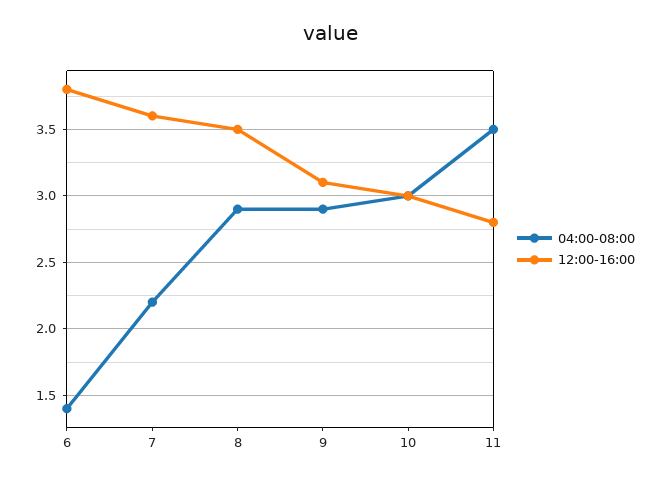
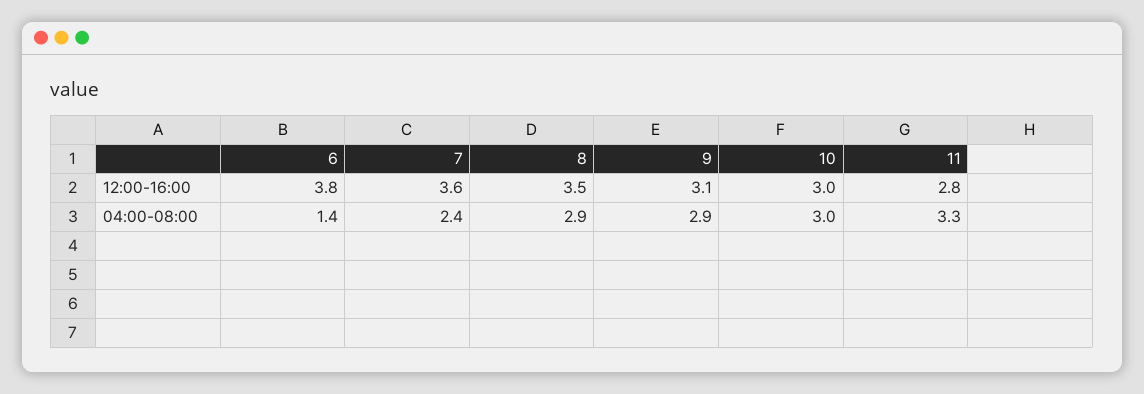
04:00-08:00, 7: 2.2 -> 2.4
04:00-08:00, 11: 3.5 -> 3.3

